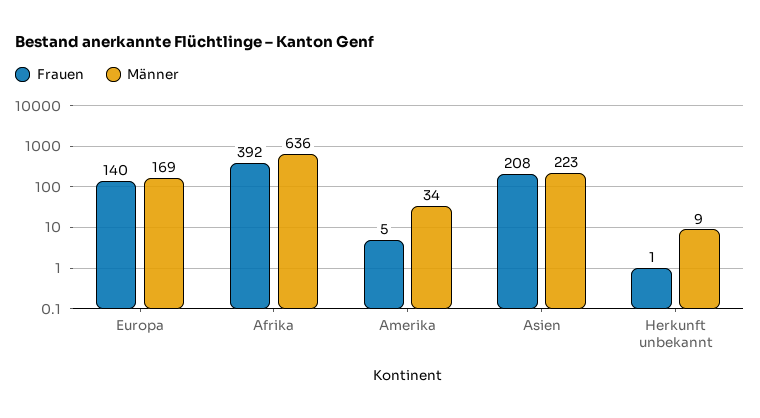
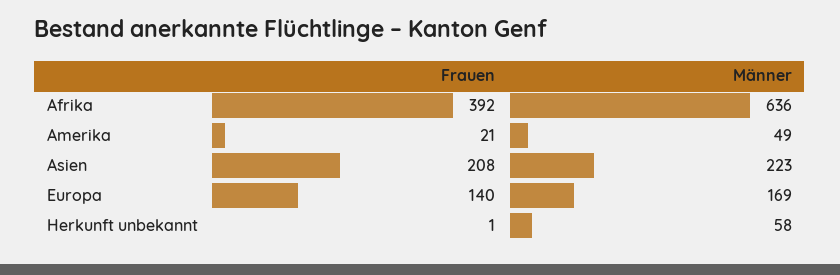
Frauen, Amerika: 5 -> 21
Männer, Amerika: 34 -> 49
Männer, Herkunft unbekannt: 9 -> 58

